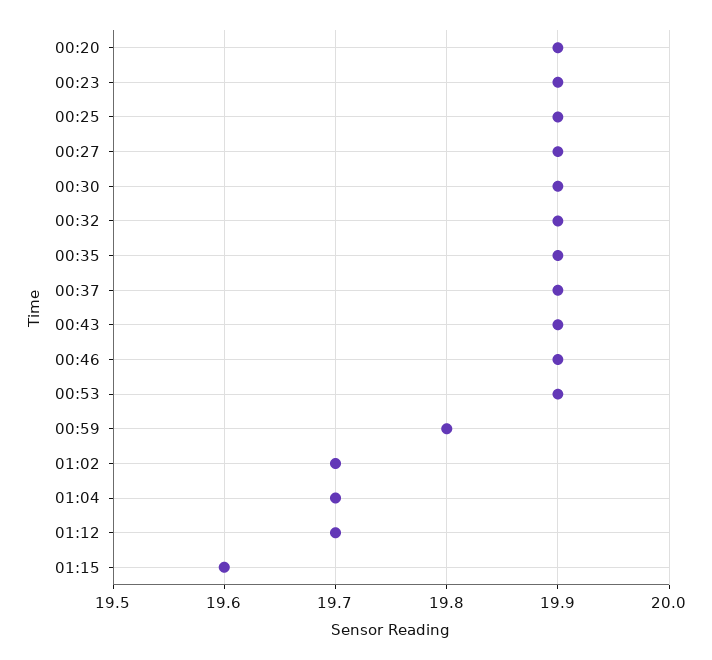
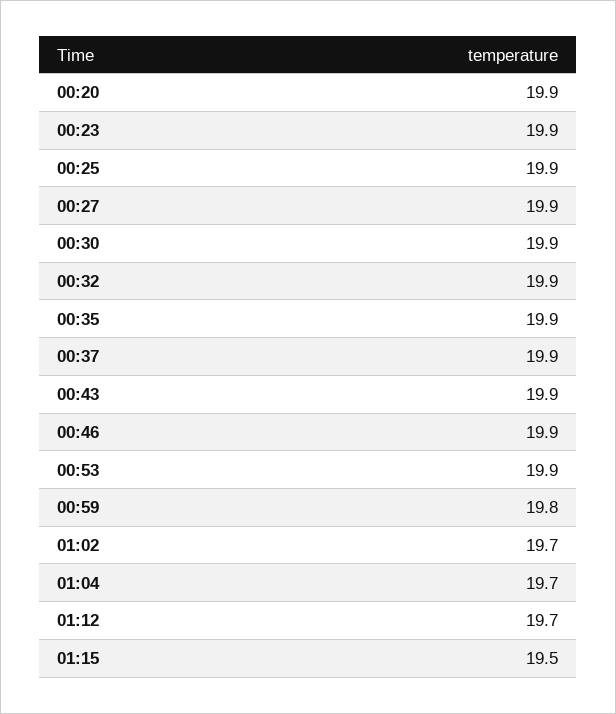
01:15: 19.6 -> 19.5

